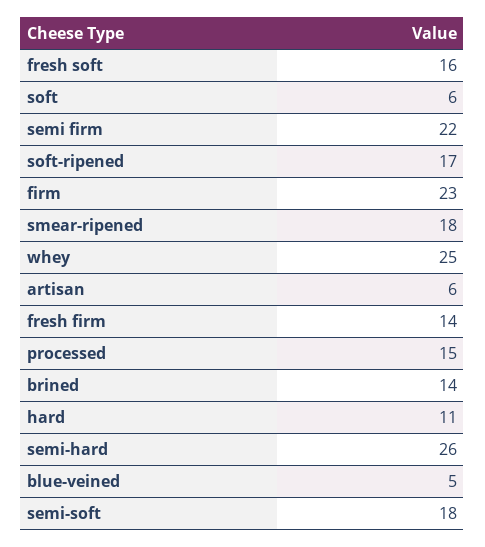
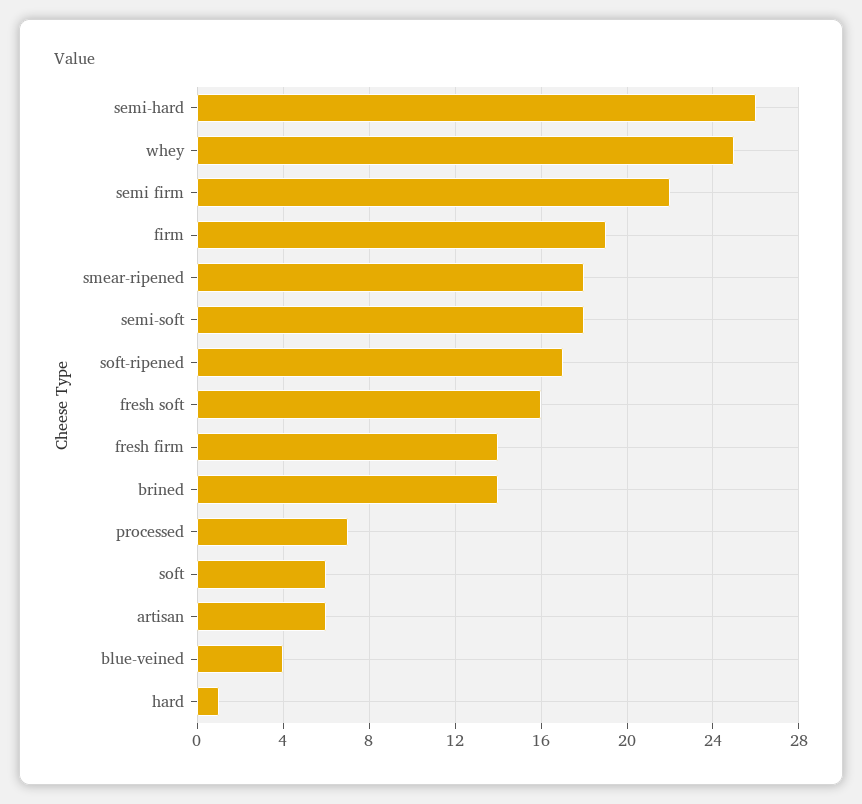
firm: 23 -> 19
processed: 15 -> 7
hard: 11 -> 1
blue-veined: 5 -> 4

